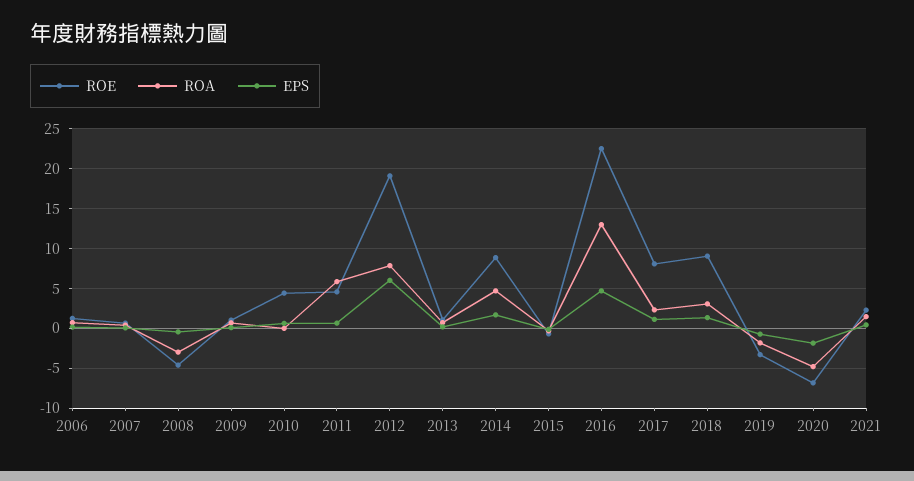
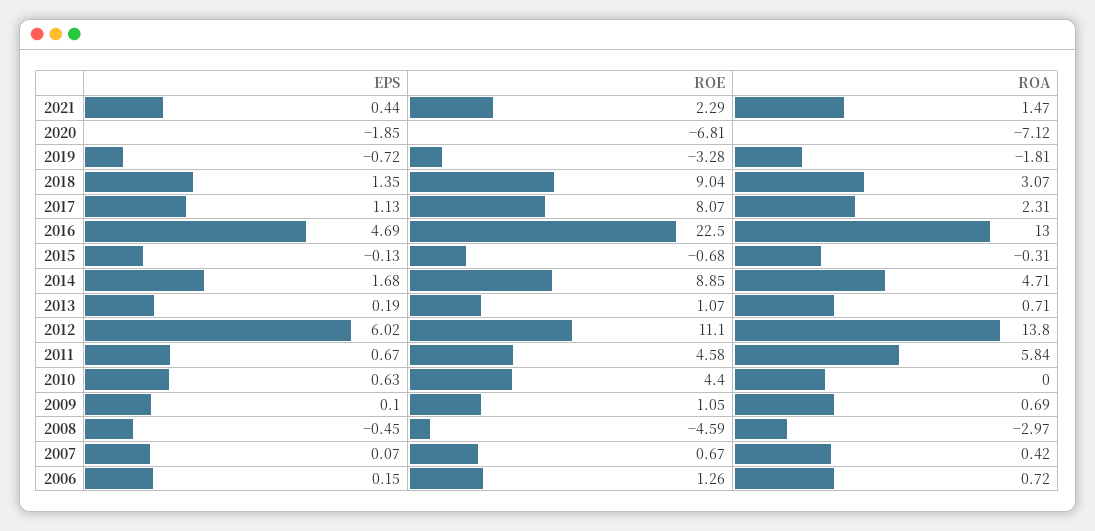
ROE, 2012: 19 -> 11.1
ROA, 2012: 8 -> 13.8
ROA, 2020: -5 -> -7.12

